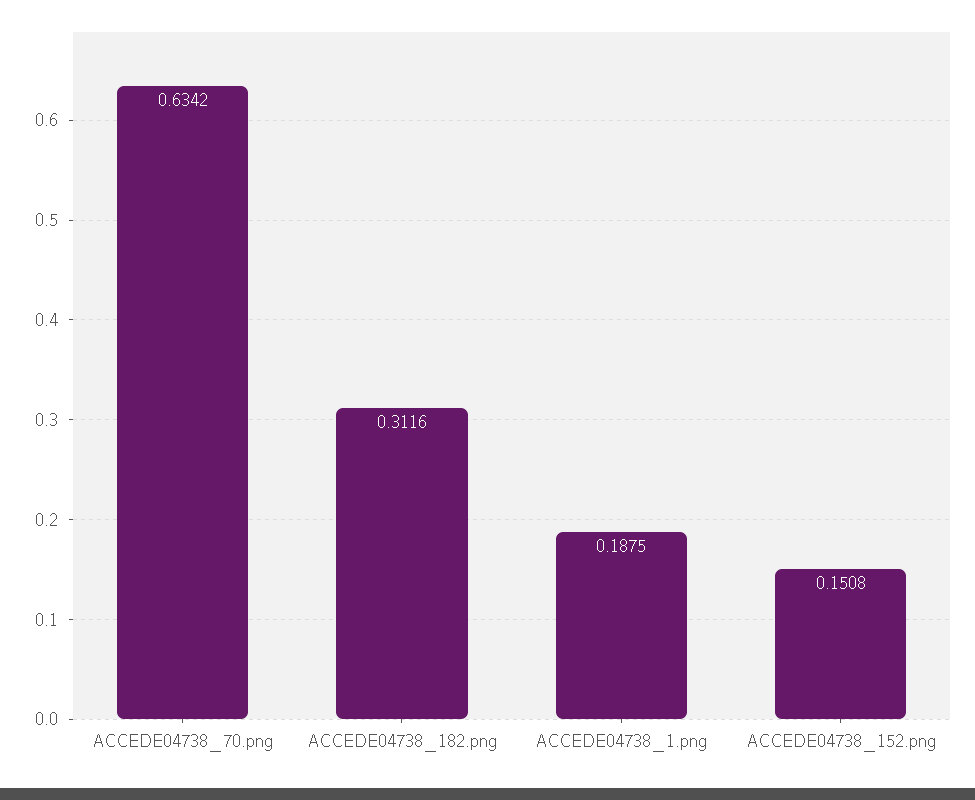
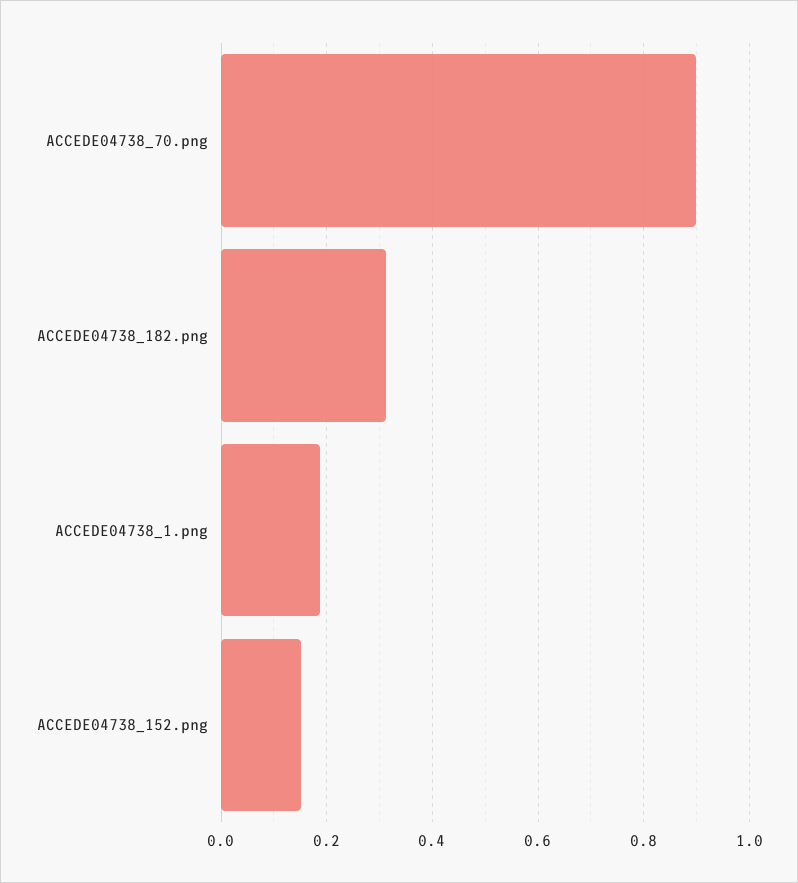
ACCEDE04738_70.png: 0.6342 -> 0.9

